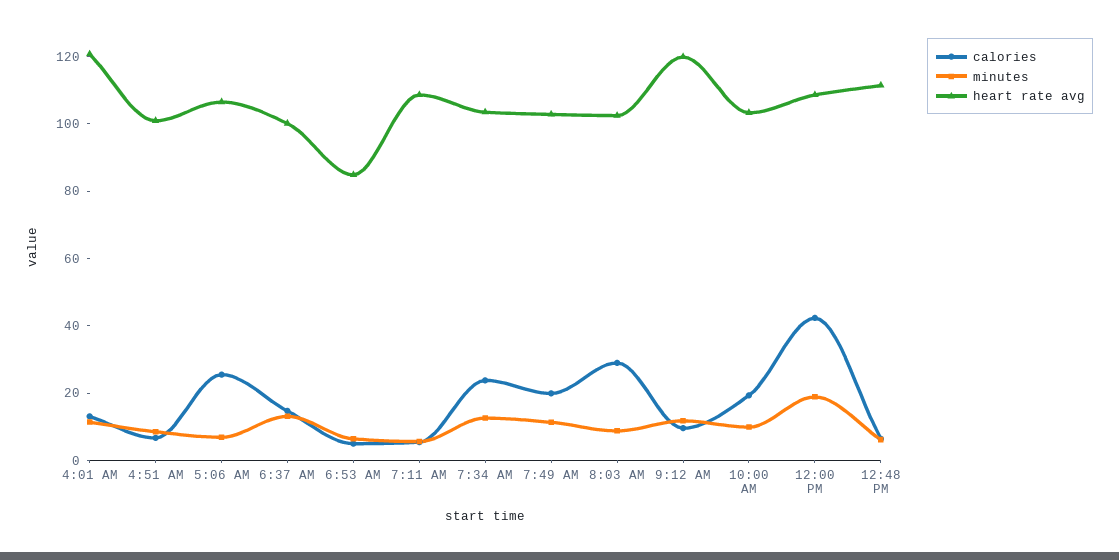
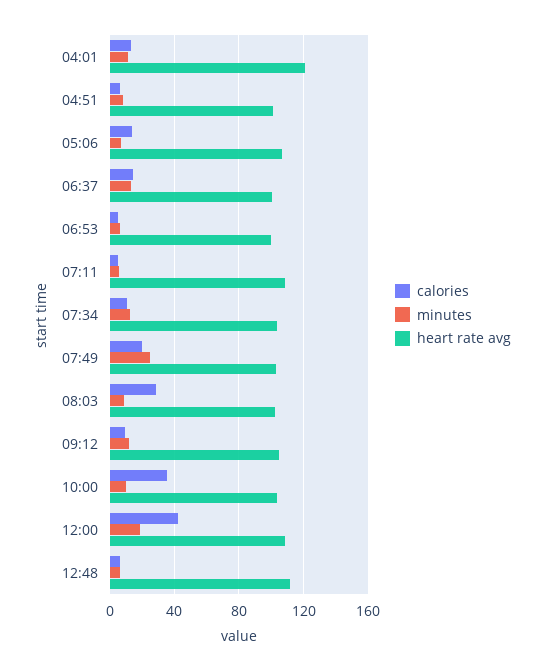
calories, 5:06 AM: 25 -> 15
heart rate avg, 6:53 AM: 85 -> 100
calories, 7:34 AM: 25 -> 10
minutes, 7:49 AM: 10 -> 25
heart rate avg, 9:12 AM: 120 -> 105
calories, 10:00 AM: 20 -> 35

